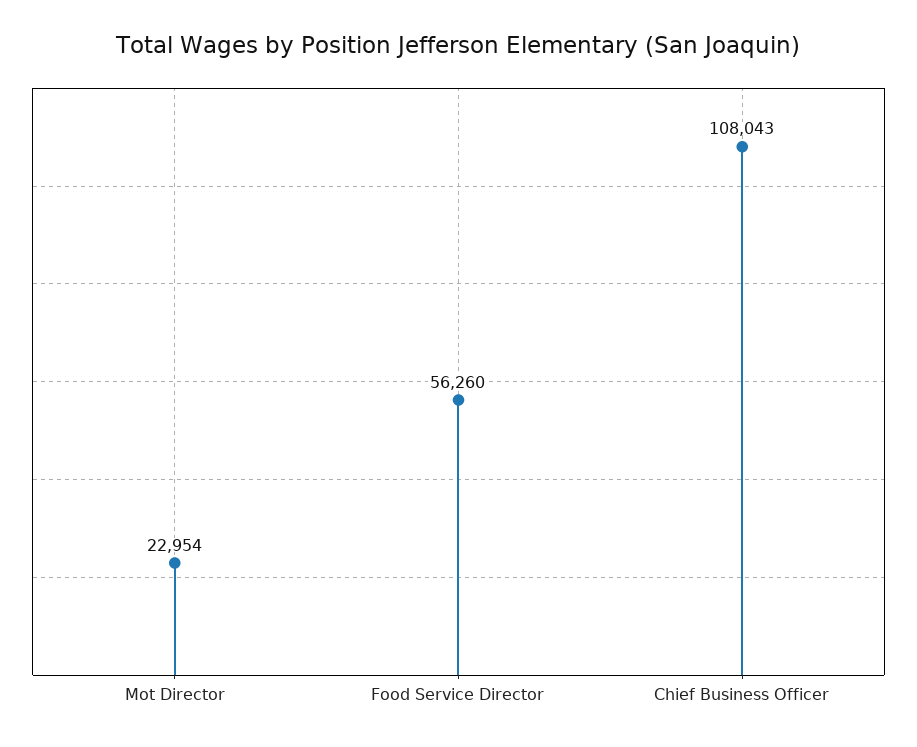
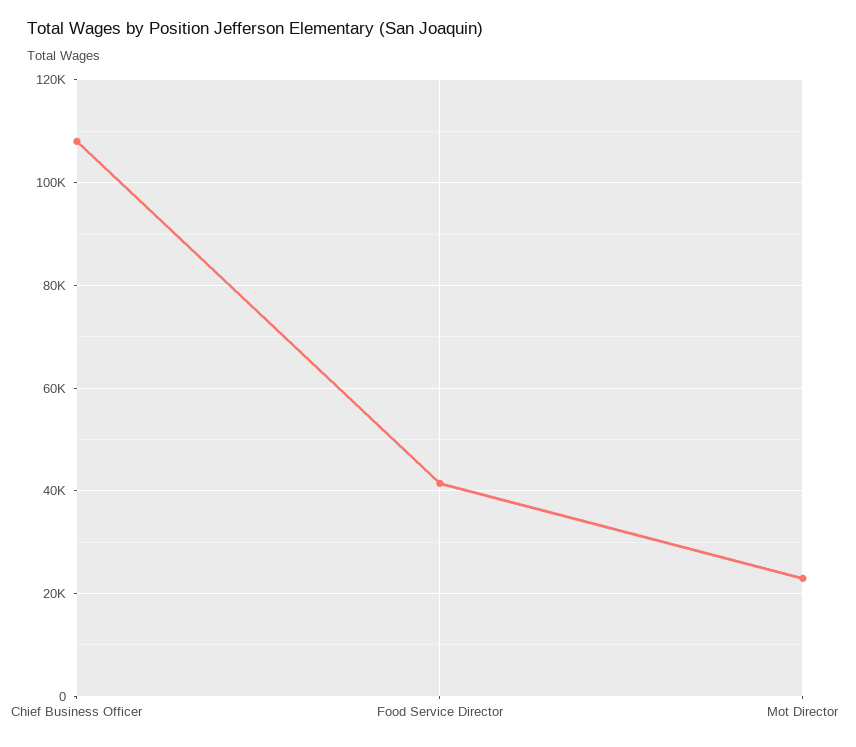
Food Service Director: 56260 -> 42000

